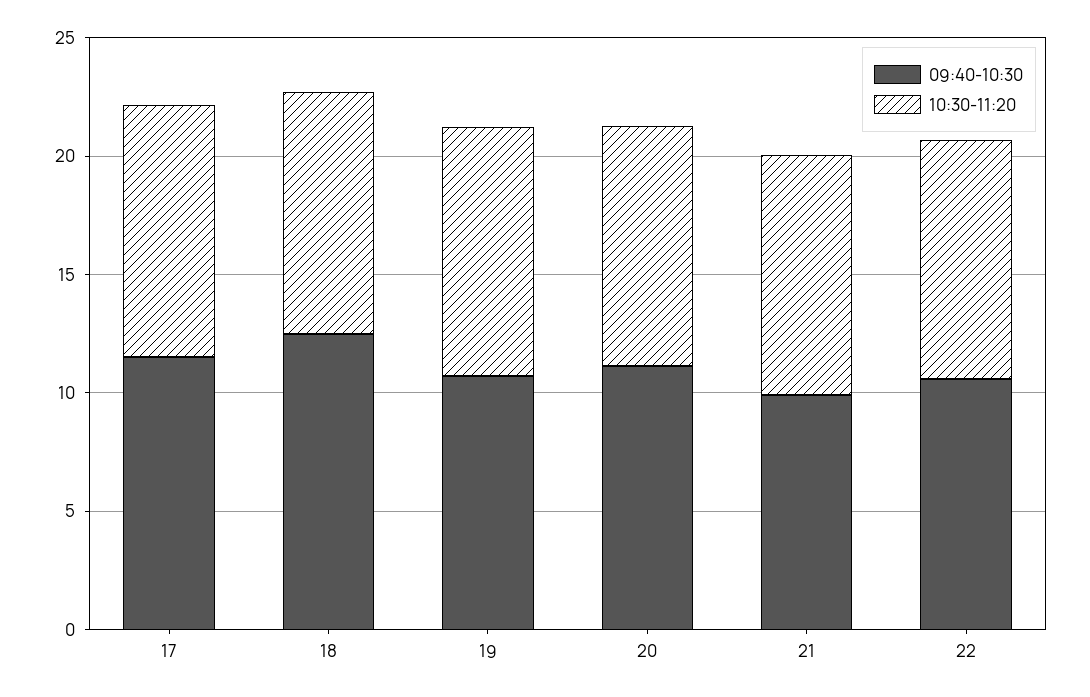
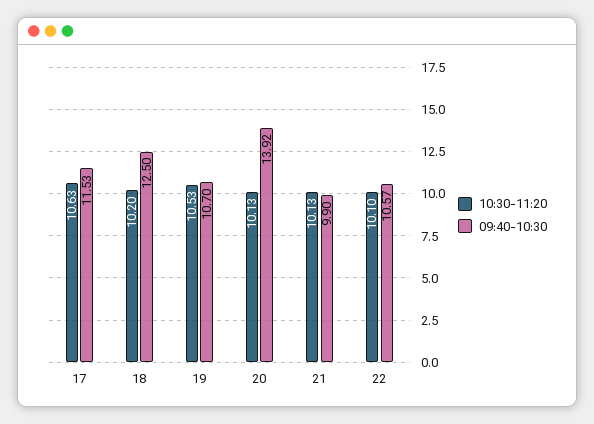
09:40-10:30, 20: 11 -> 13.92

